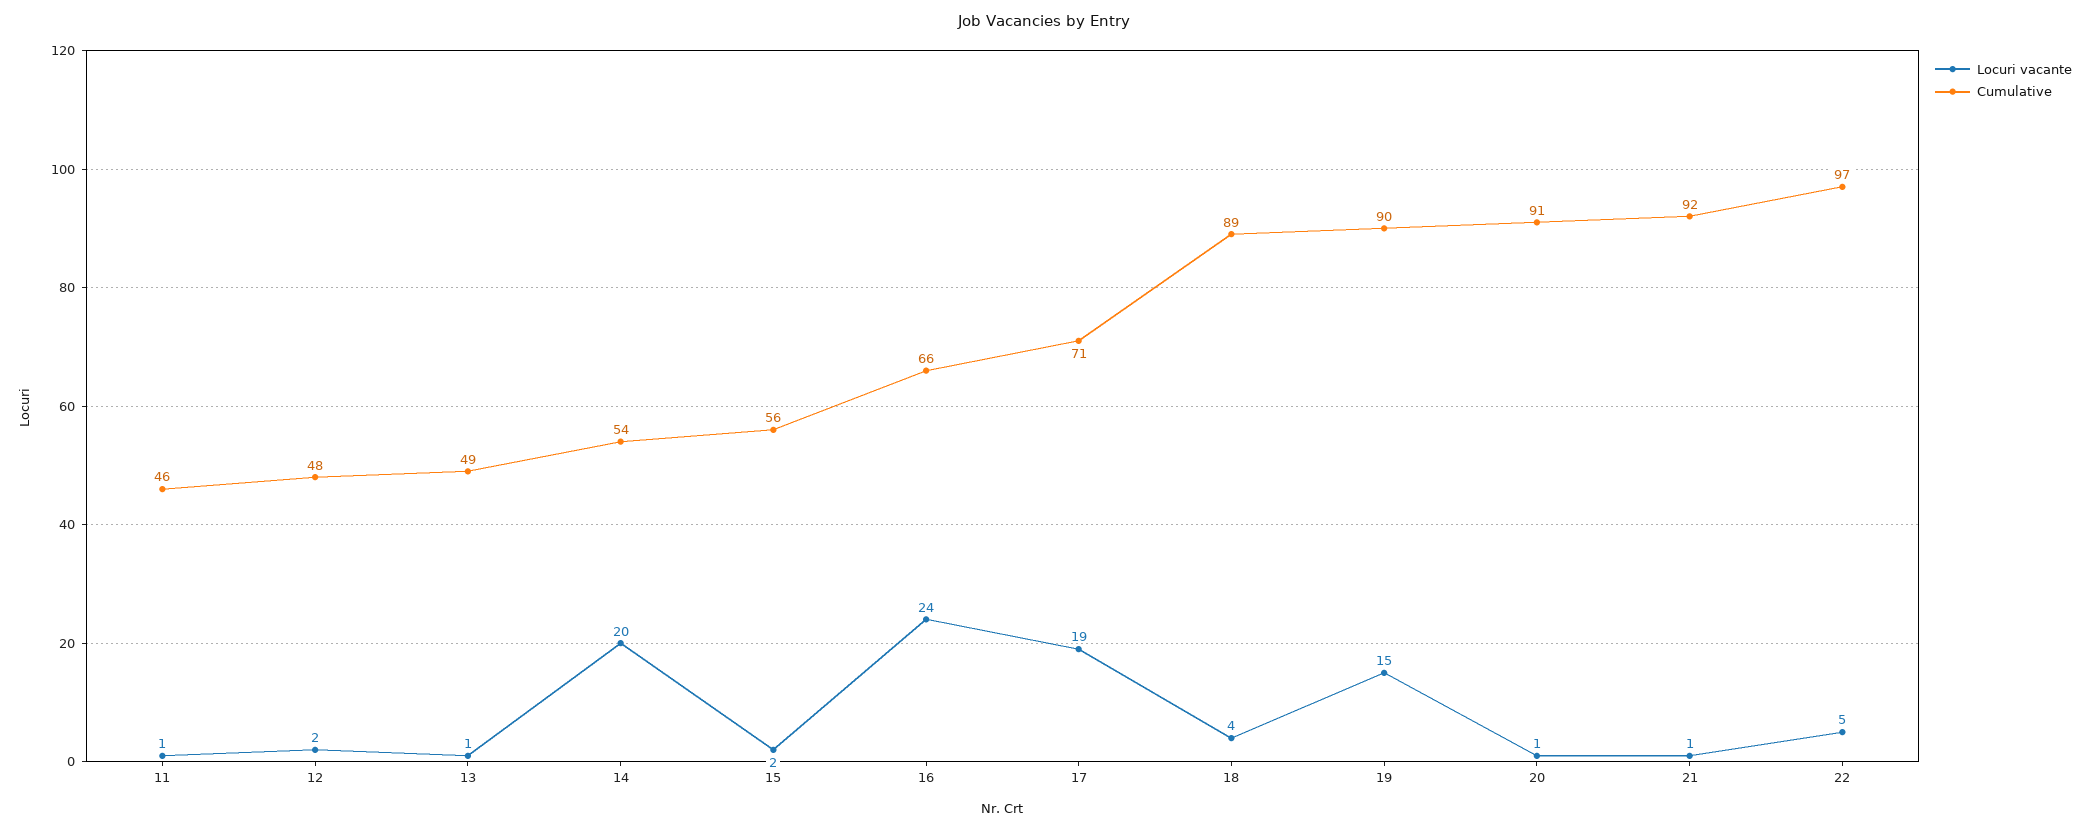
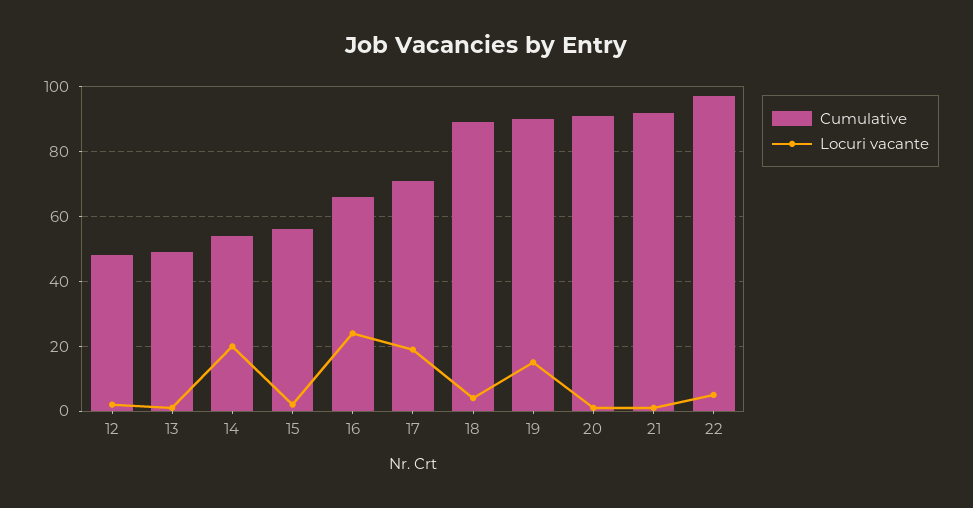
Locuri vacante, 11: 1 -> none
Cumulative, 11: 46 -> none

